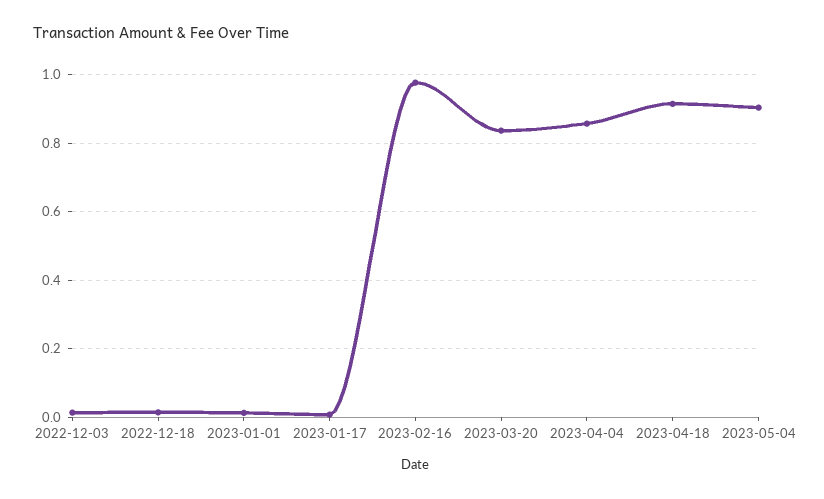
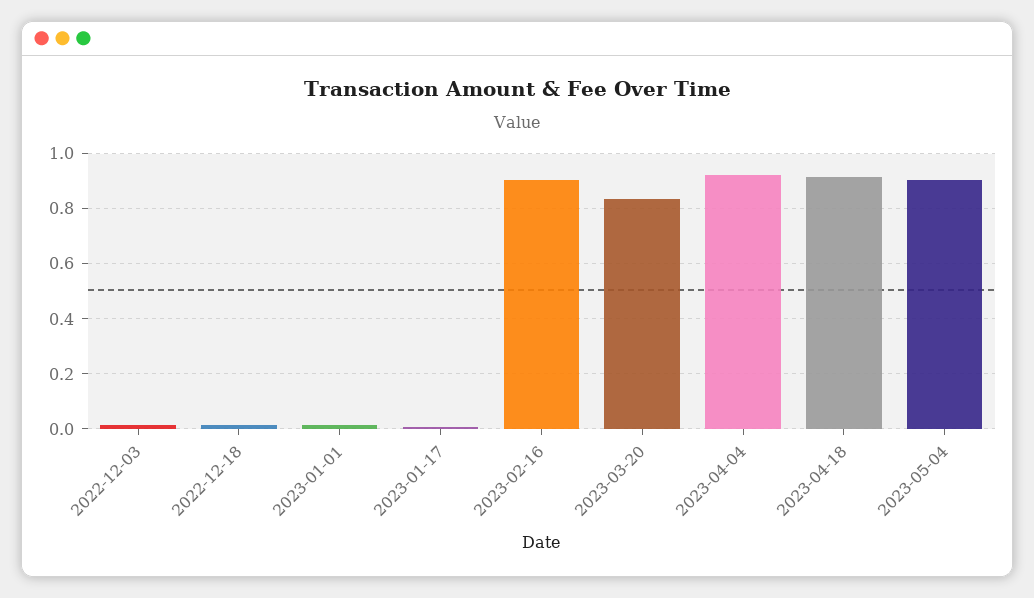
2023-02-16: 0.98 -> 0.9
2023-04-04: 0.86 -> 0.925

